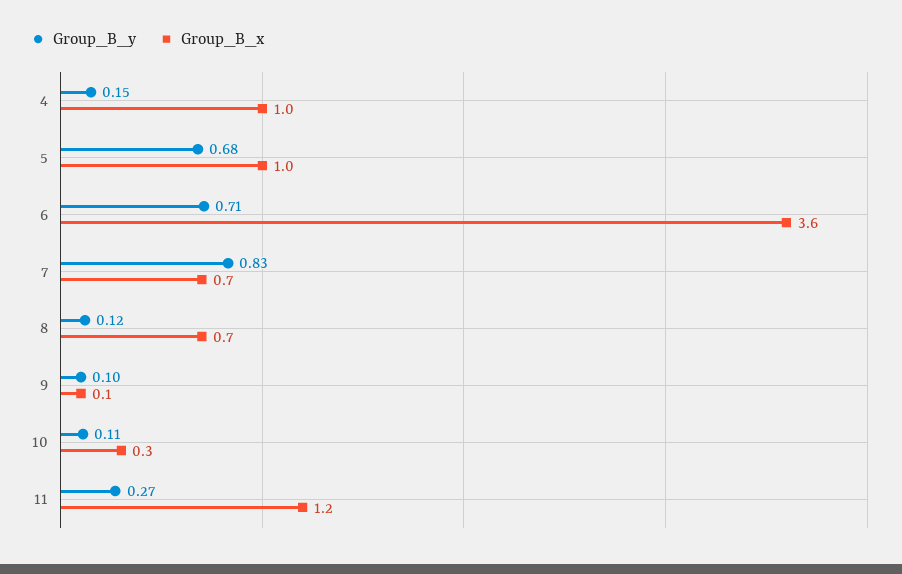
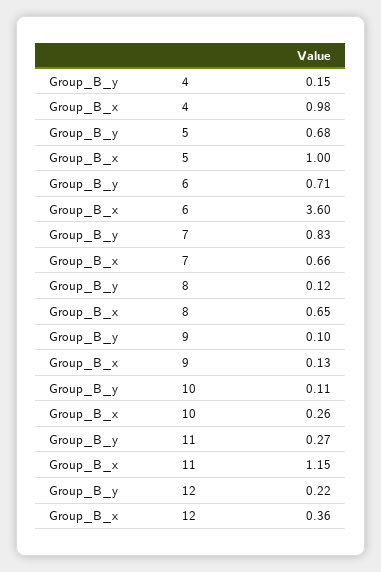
Group_B_y, 12: none -> 0.22
Group_B_x, 12: none -> 0.36

